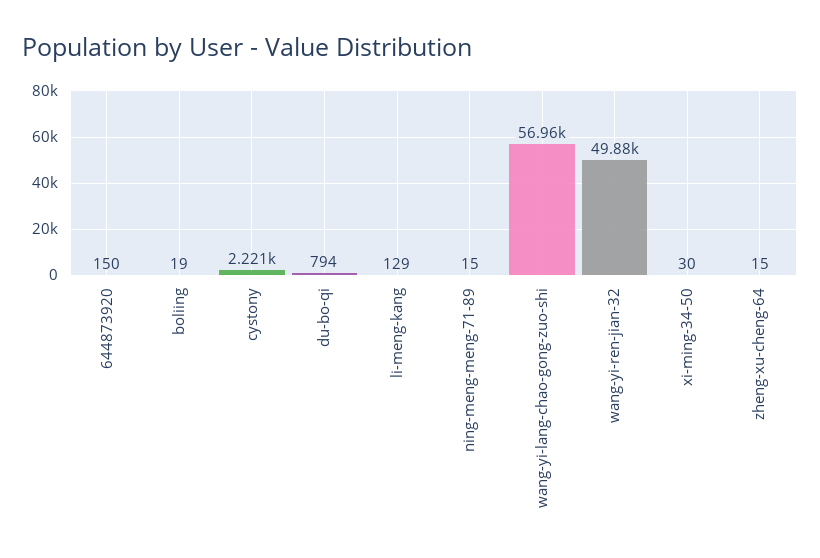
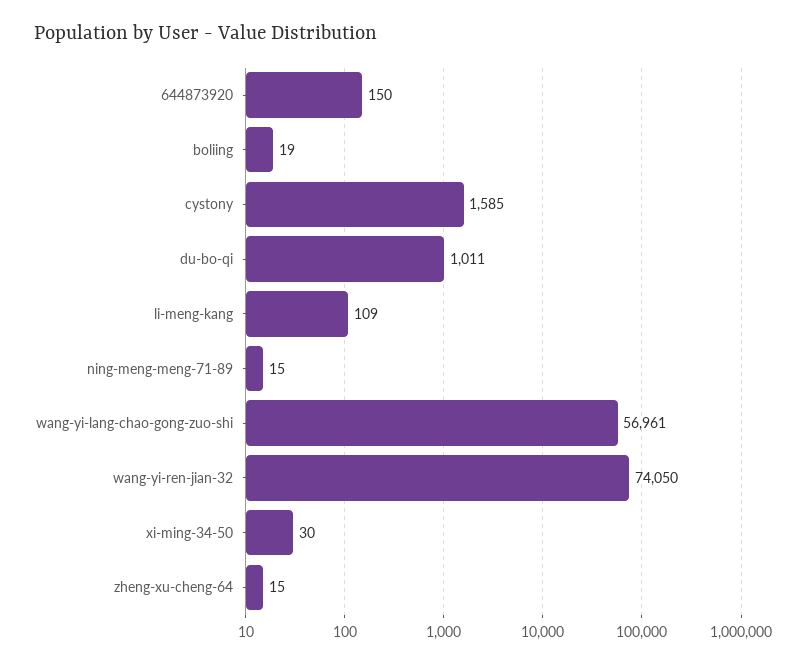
cystony: 2221 -> 1585
du-bo-qi: 794 -> 1011
li-meng-kang: 129 -> 109
wang-yi-ren-jian-32: 49880 -> 74050

